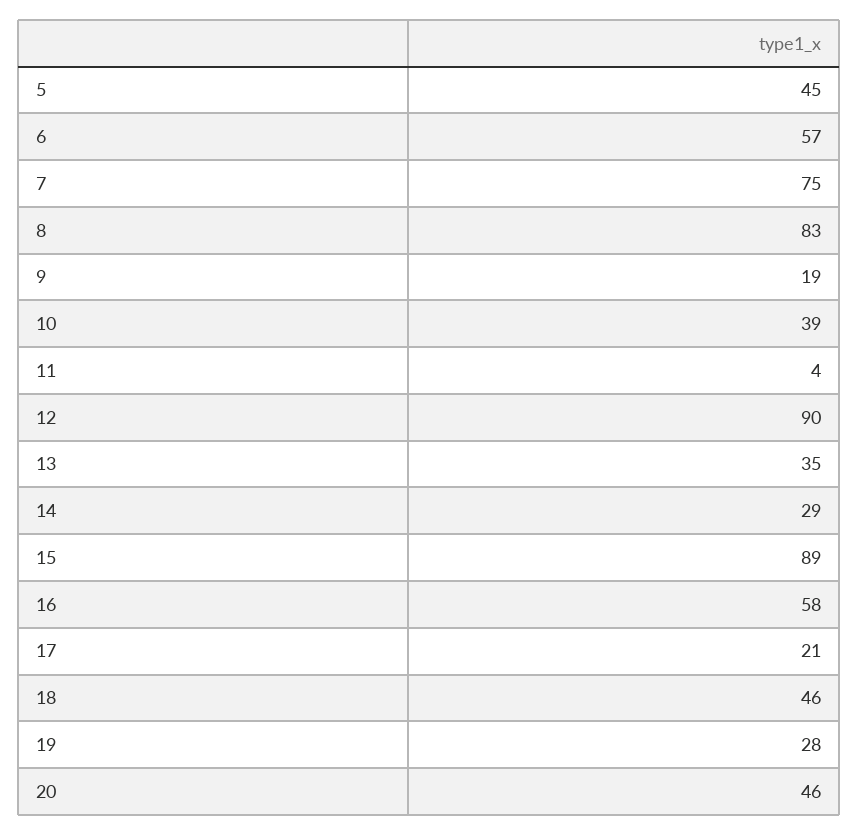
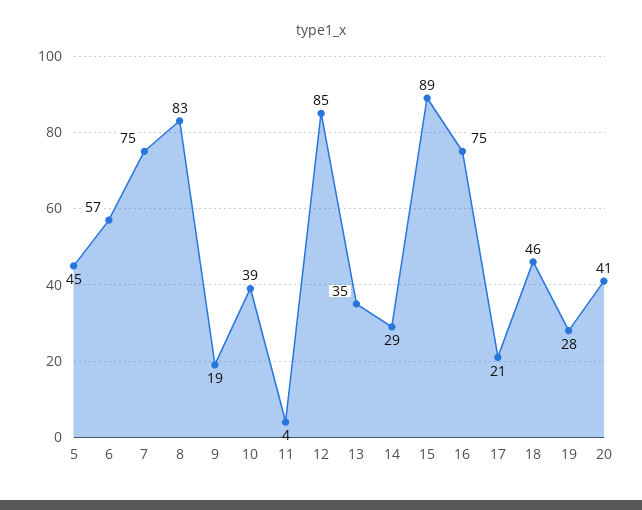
12: 90 -> 85
16: 58 -> 75
20: 46 -> 41

